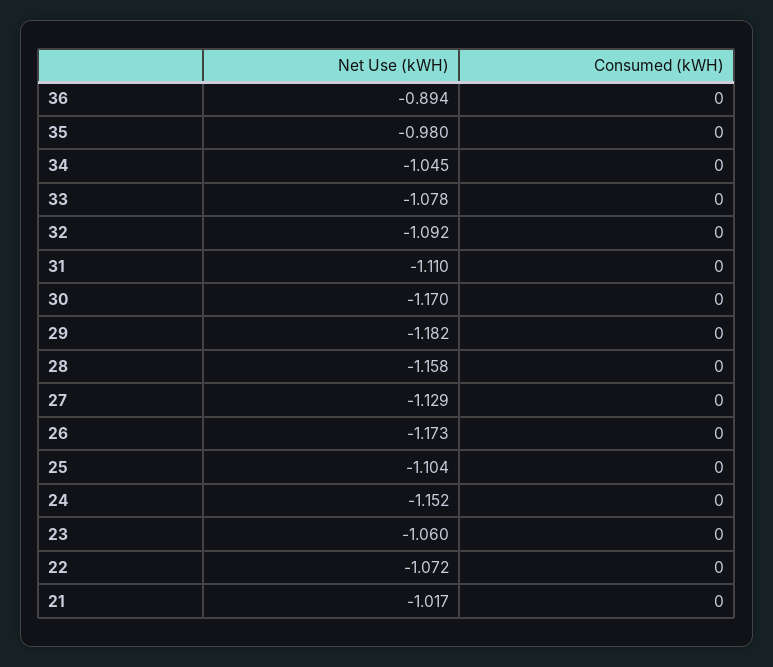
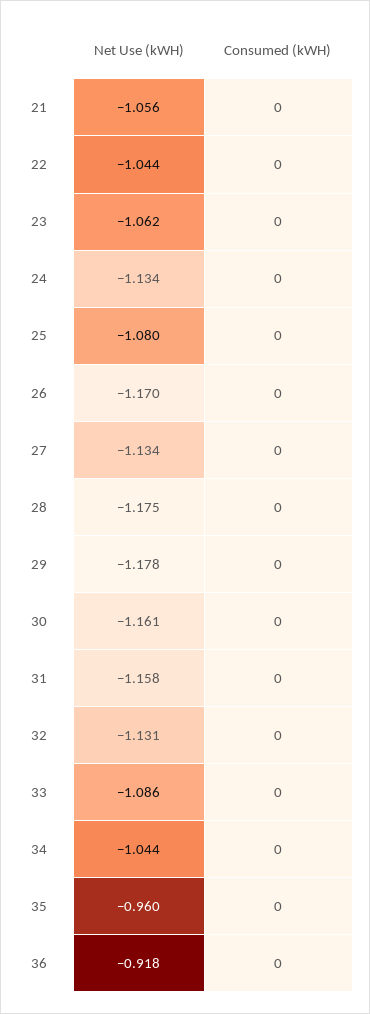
Net Use (kWH), 36: -0.894 -> -0.918
Net Use (kWH), 35: -0.98 -> -0.96
Net Use (kWH), 34: -1.045 -> -1.044
Net Use (kWH), 33: -1.078 -> -1.086
Net Use (kWH), 32: -1.092 -> -1.131
Net Use (kWH), 31: -1.11 -> -1.158
Net Use (kWH), 30: -1.17 -> -1.161
Net Use (kWH), 29: -1.182 -> -1.178
Net Use (kWH), 28: -1.158 -> -1.175
Net Use (kWH), 27: -1.129 -> -1.134
Net Use (kWH), 26: -1.173 -> -1.17
Net Use (kWH), 25: -1.104 -> -1.08
Net Use (kWH), 24: -1.152 -> -1.134
Net Use (kWH), 23: -1.06 -> -1.062
Net Use (kWH), 22: -1.072 -> -1.044
Net Use (kWH), 21: -1.017 -> -1.056

